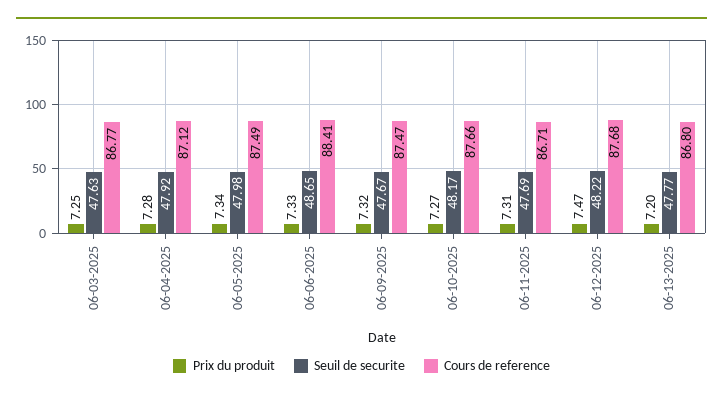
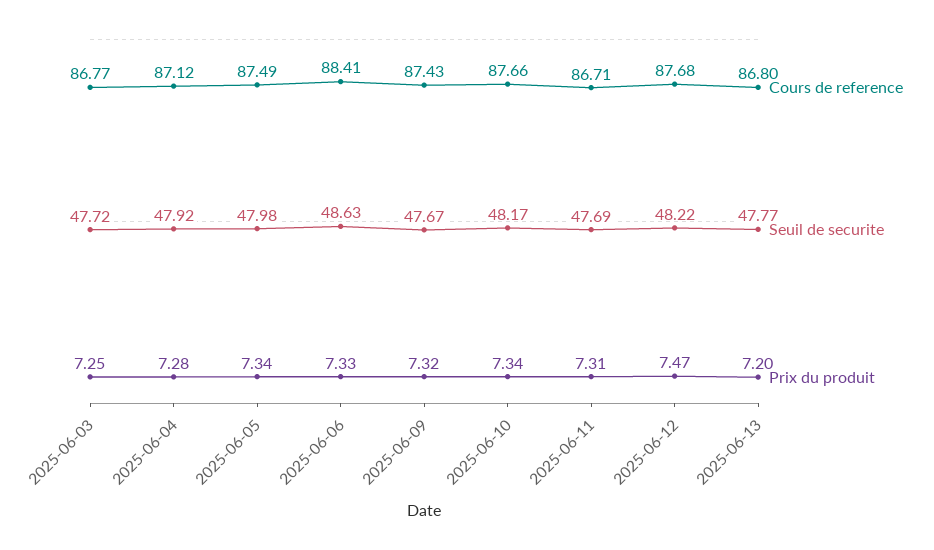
Seuil de securite, 06-03-2025: 47.63 -> 47.72
Seuil de securite, 06-06-2025: 48.65 -> 48.63
Cours de reference, 06-09-2025: 87.47 -> 87.43
Prix du produit, 06-10-2025: 7.27 -> 7.34

